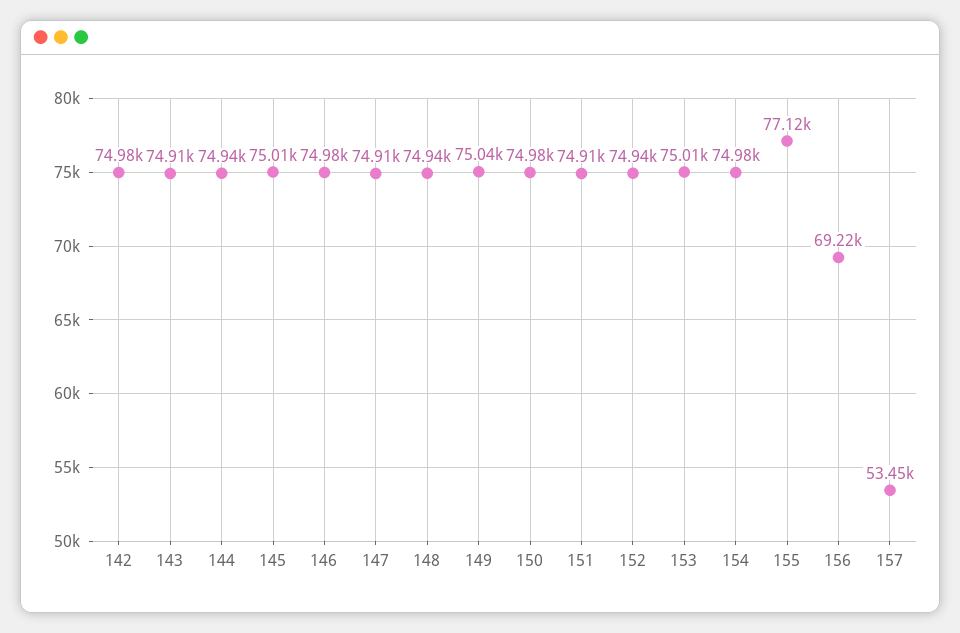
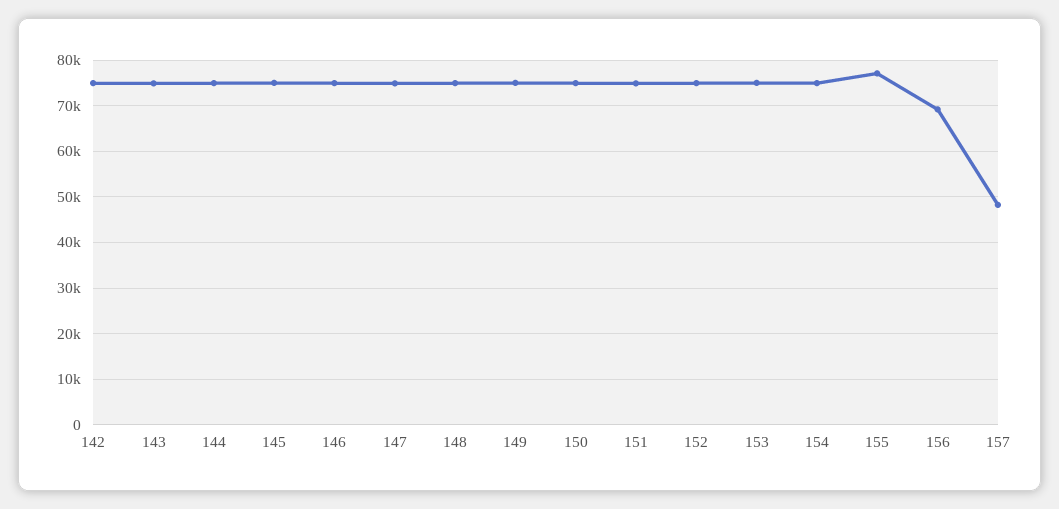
157: 53450 -> 48000

